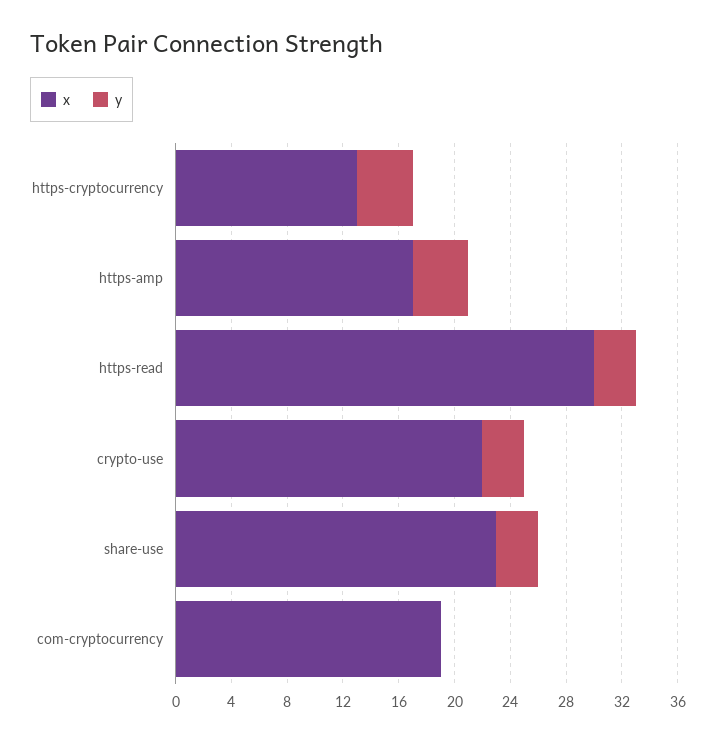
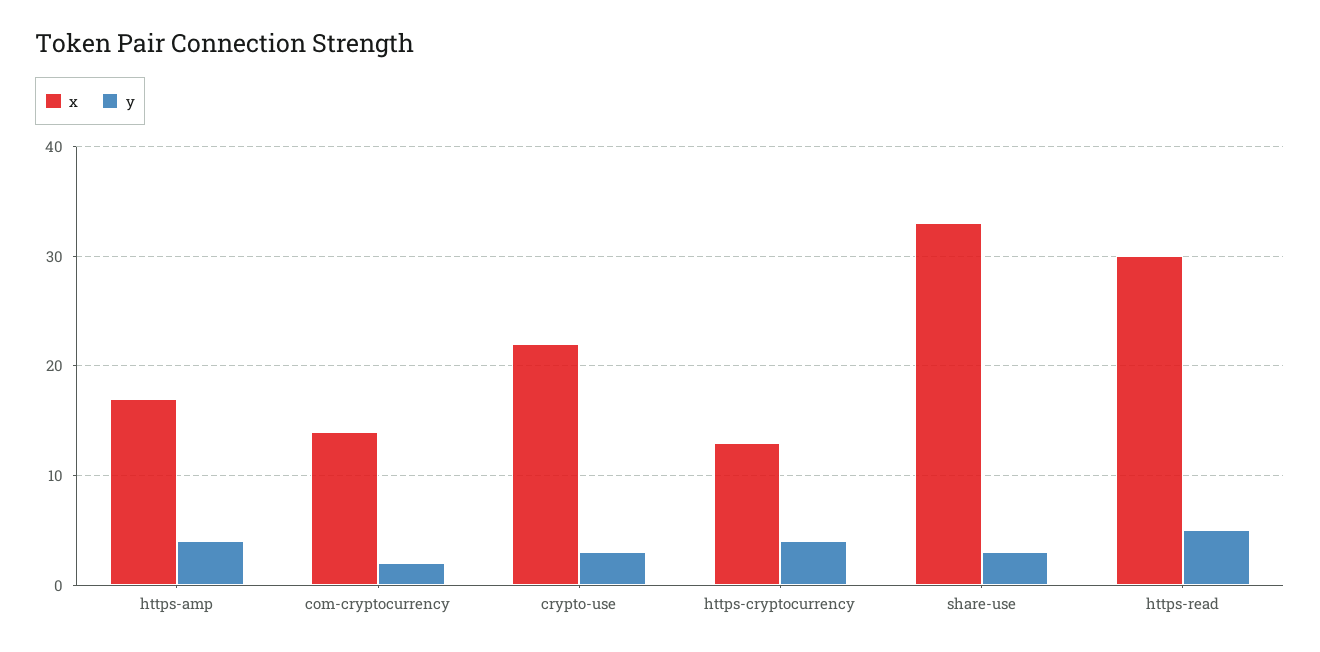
y, https-read: 3 -> 5
x, share-use: 23 -> 33
x, com-cryptocurrency: 19 -> 14
y, com-cryptocurrency: 0 -> 2

